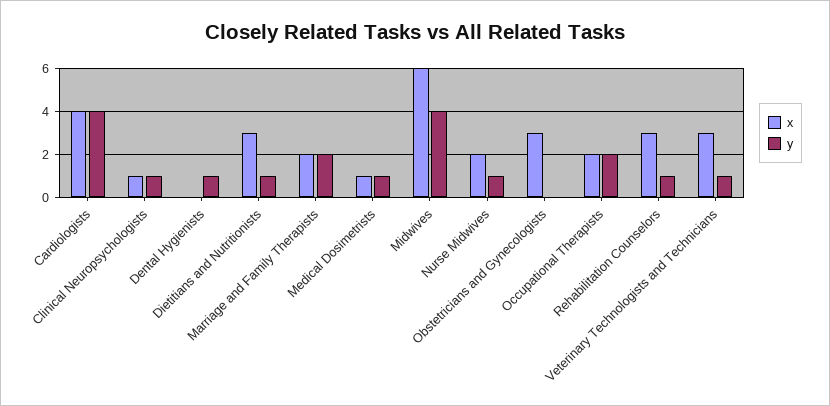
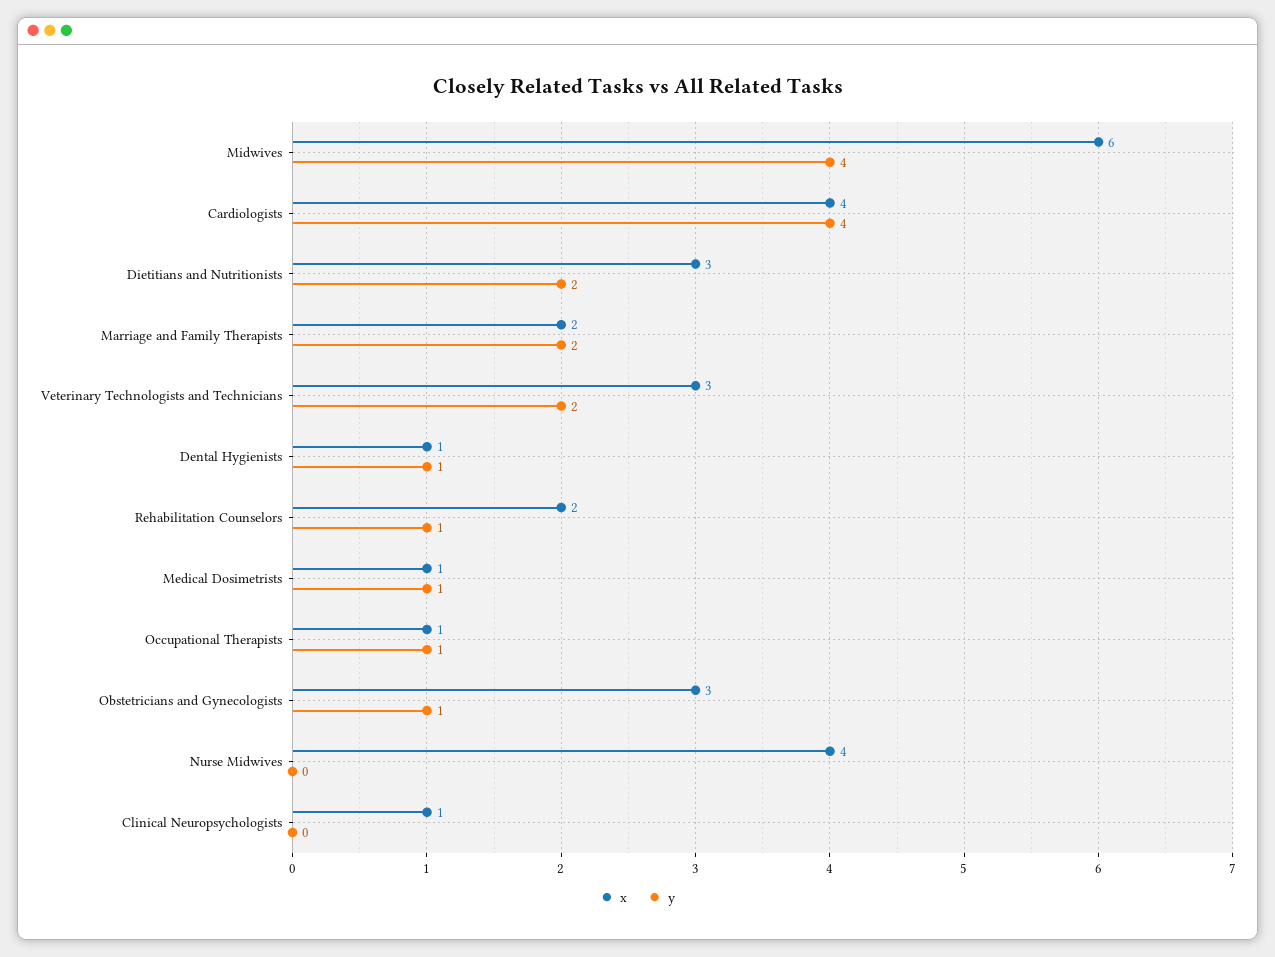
y, Clinical Neuropsychologists: 1 -> 0
x, Dental Hygienists: 0 -> 1
y, Dietitians and Nutritionists: 1 -> 2
x, Nurse Midwives: 2 -> 4
y, Nurse Midwives: 1 -> 0
y, Obstetricians and Gynecologists: 0 -> 1
x, Occupational Therapists: 2 -> 1
y, Occupational Therapists: 2 -> 1
x, Rehabilitation Counselors: 3 -> 2
y, Veterinary Technologists and Technicians: 1 -> 2

